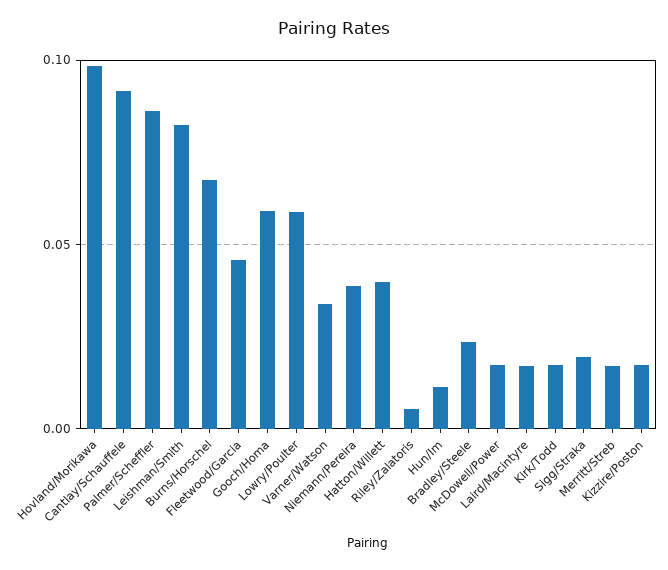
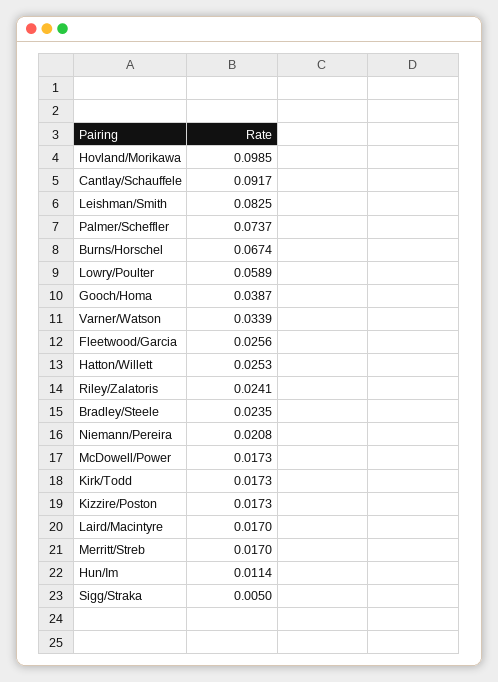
Palmer/Scheffler: 0.085 -> 0.0737
Fleetwood/Garcia: 0.045 -> 0.0256
Gooch/Homa: 0.06 -> 0.0387
Niemann/Pereira: 0.04 -> 0.0208
Hatton/Willett: 0.04 -> 0.0253
Riley/Zalatoris: 0.005 -> 0.0241
Sigg/Straka: 0.02 -> 0.005

